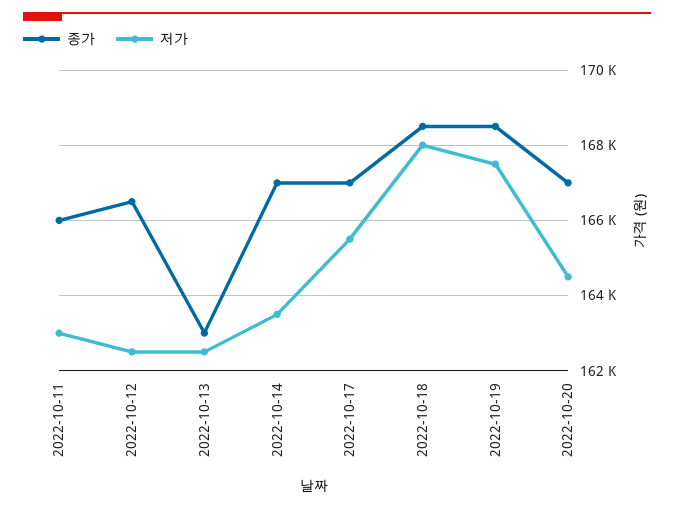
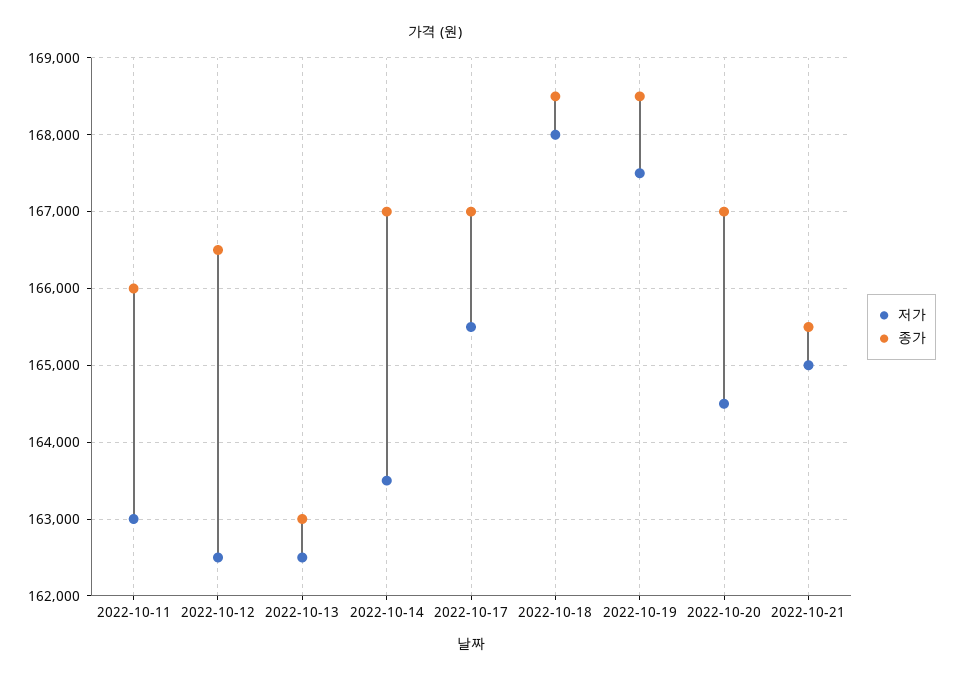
저가, 2022-10-21: none -> 165000
종가, 2022-10-21: none -> 165500

